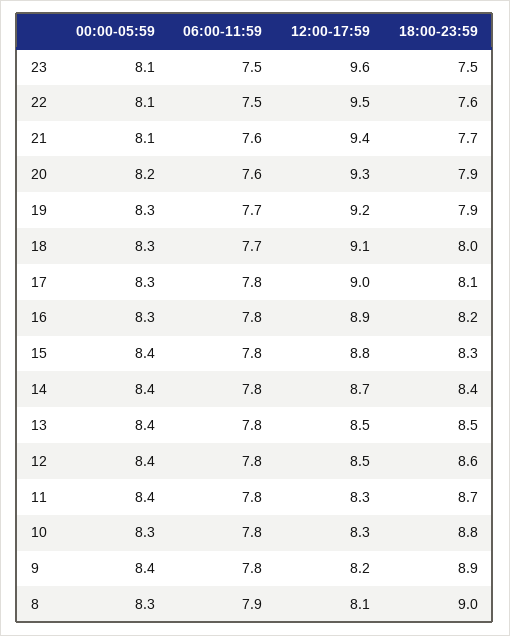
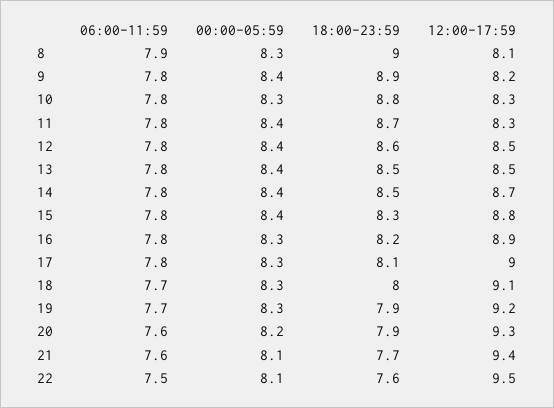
00:00-05:59, 23: 8.1 -> none
06:00-11:59, 23: 7.5 -> none
12:00-17:59, 23: 9.6 -> none
18:00-23:59, 23: 7.5 -> none
18:00-23:59, 14: 8.4 -> 8.5

